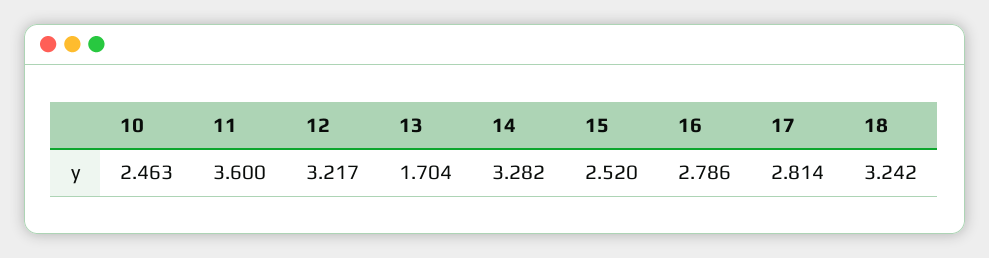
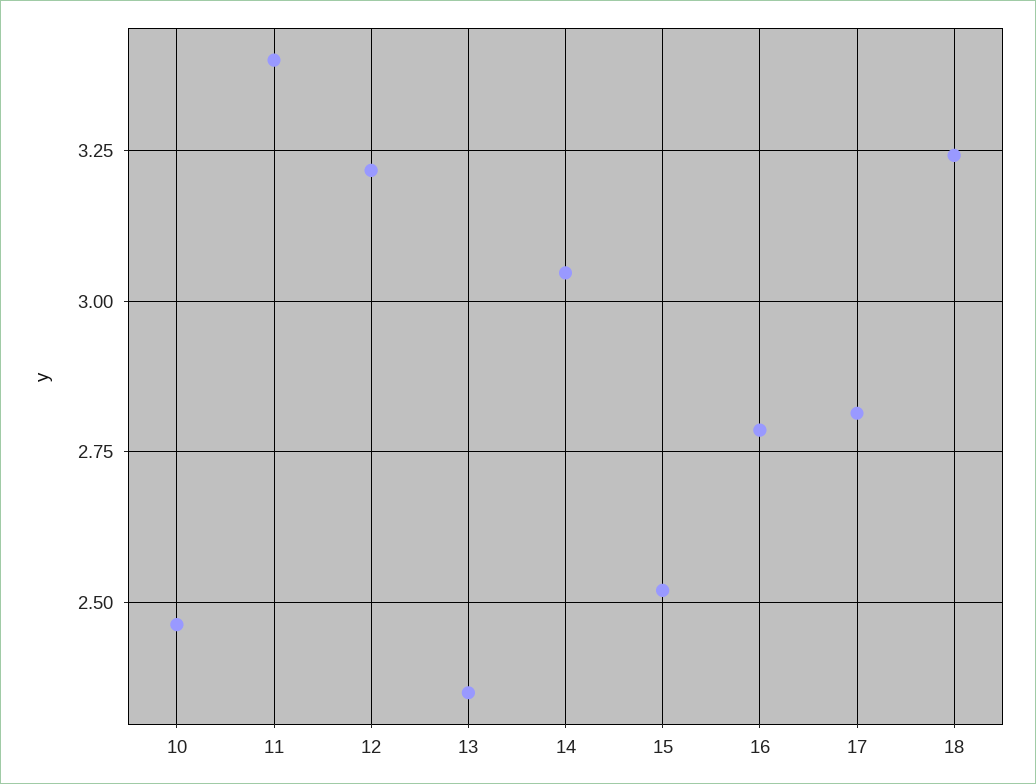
11: 3.6 -> 3.4
13: 1.704 -> 2.35
14: 3.282 -> 3.05

